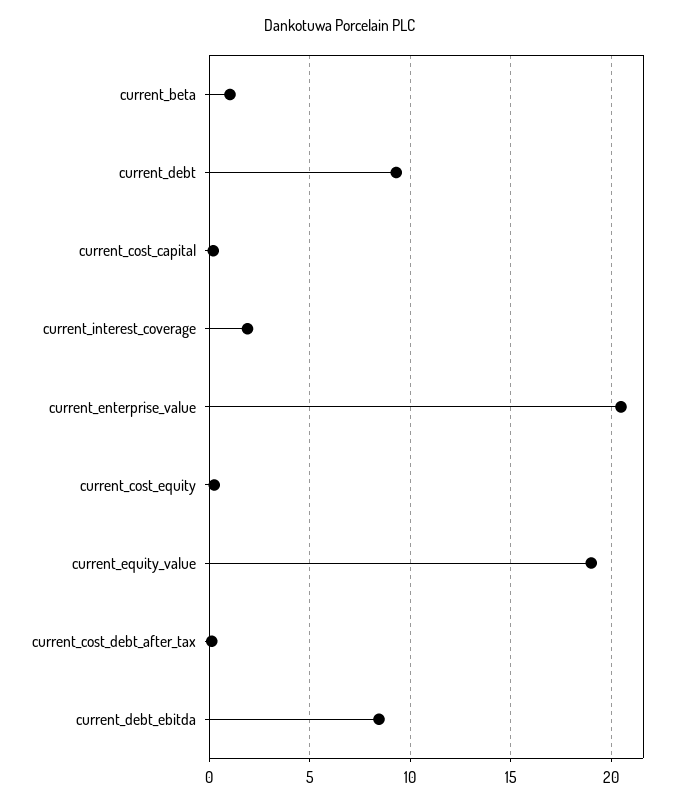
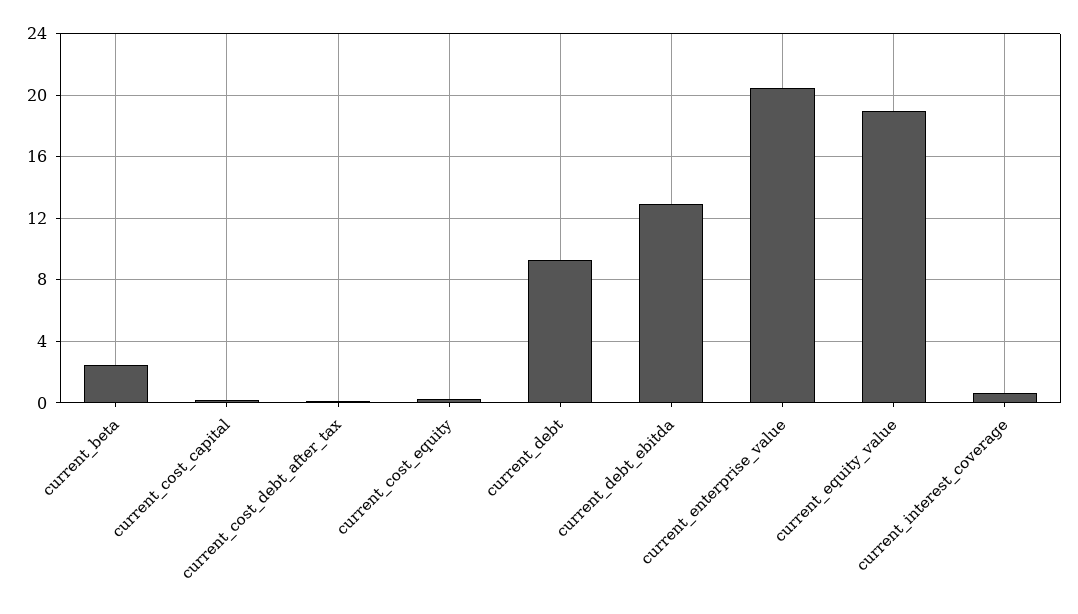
current_beta: 1 -> 2.5
current_interest_coverage: 2 -> 0.5
current_debt_ebitda: 8.5 -> 13

